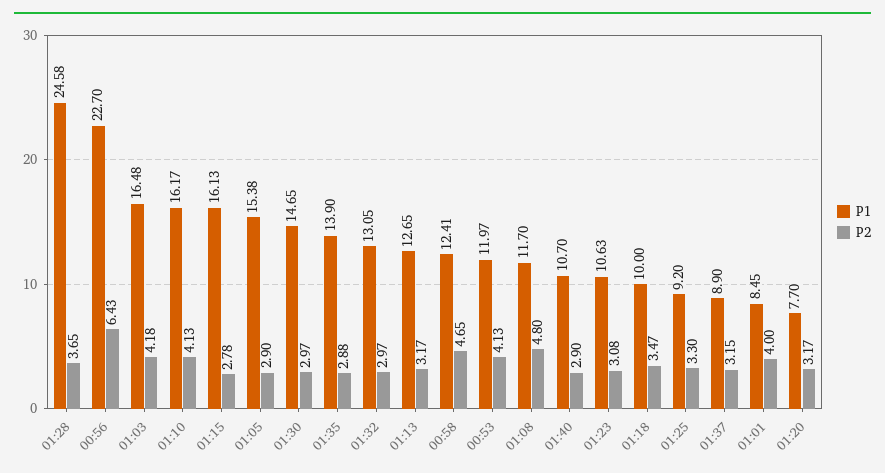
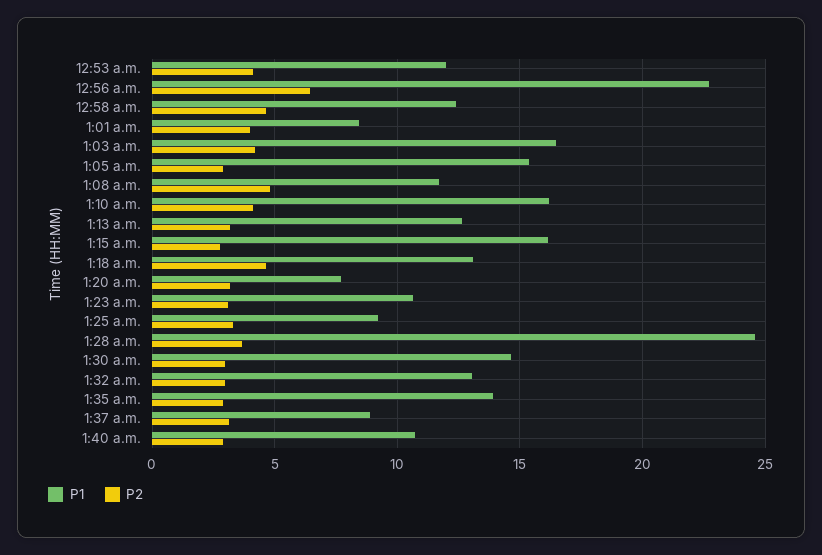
P1, 01:18: 10 -> 13
P2, 01:18: 3.47 -> 4.5

